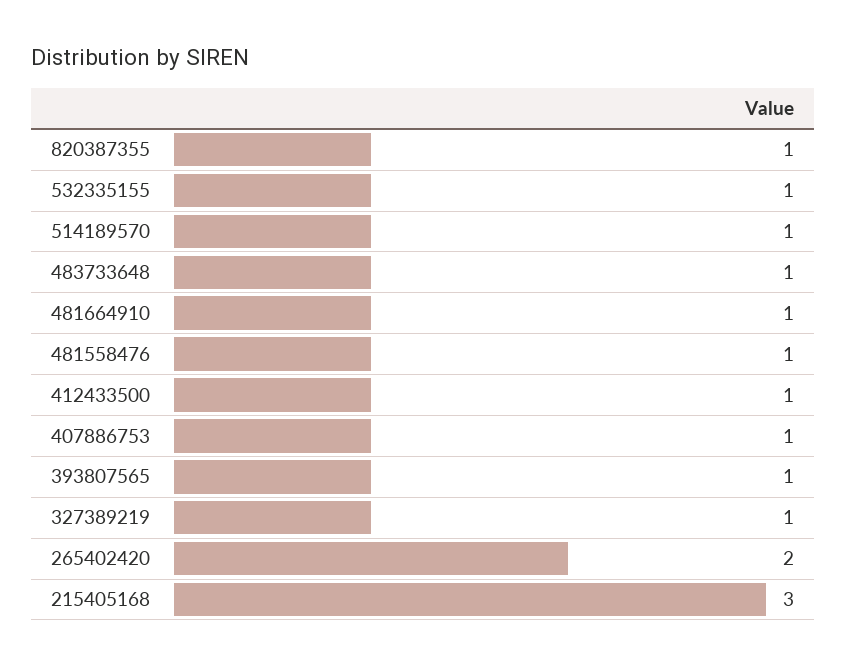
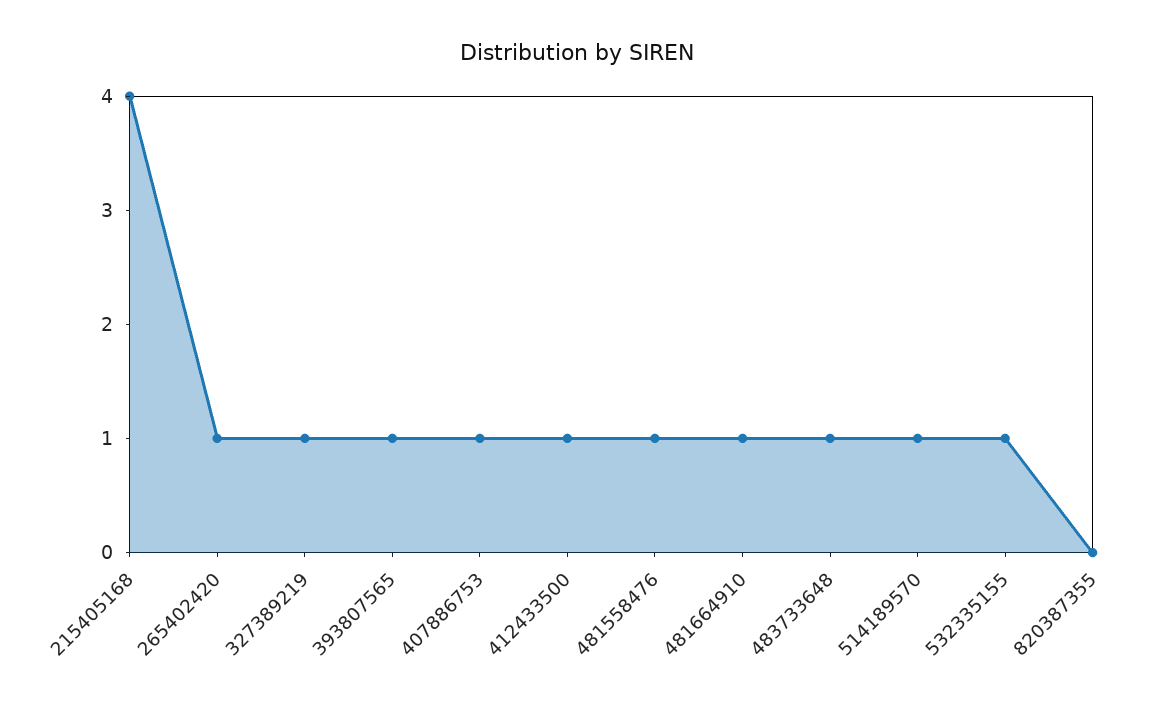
820387355: 1 -> 0
265402420: 2 -> 1
215405168: 3 -> 4

